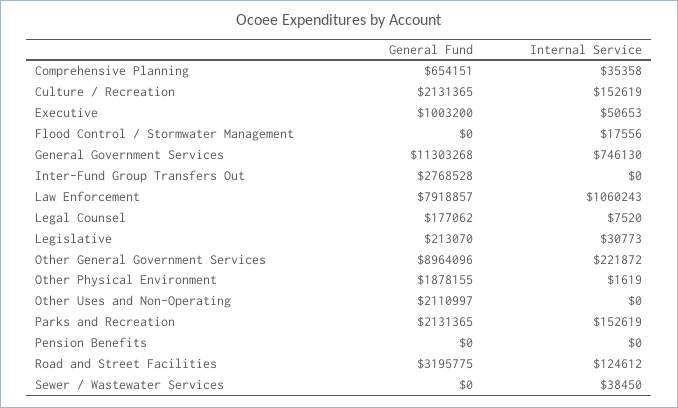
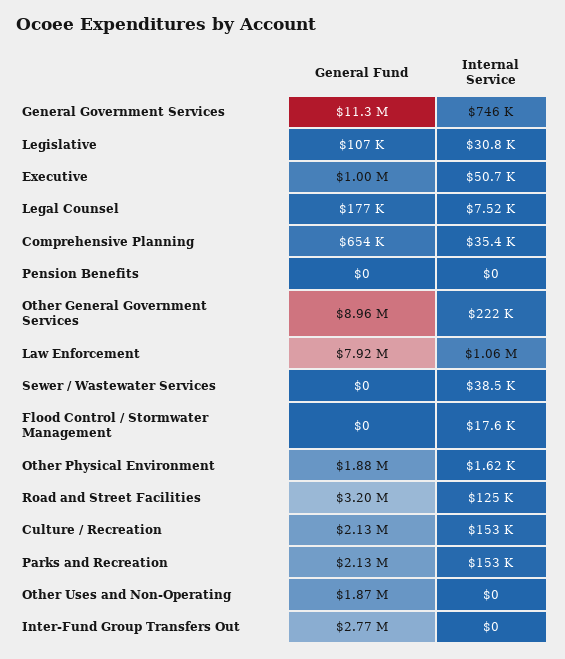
General Fund, Legislative: 213070 -> 107000
General Fund, Other Uses and Non-Operating: 2110997 -> 1870000

